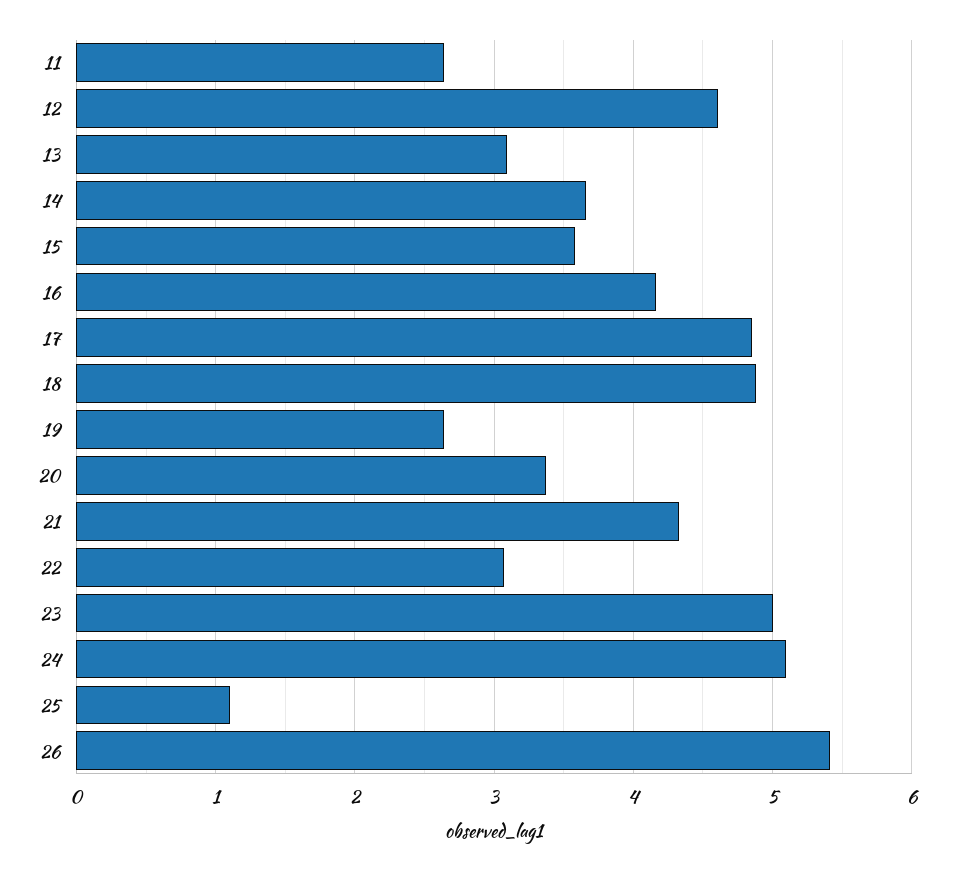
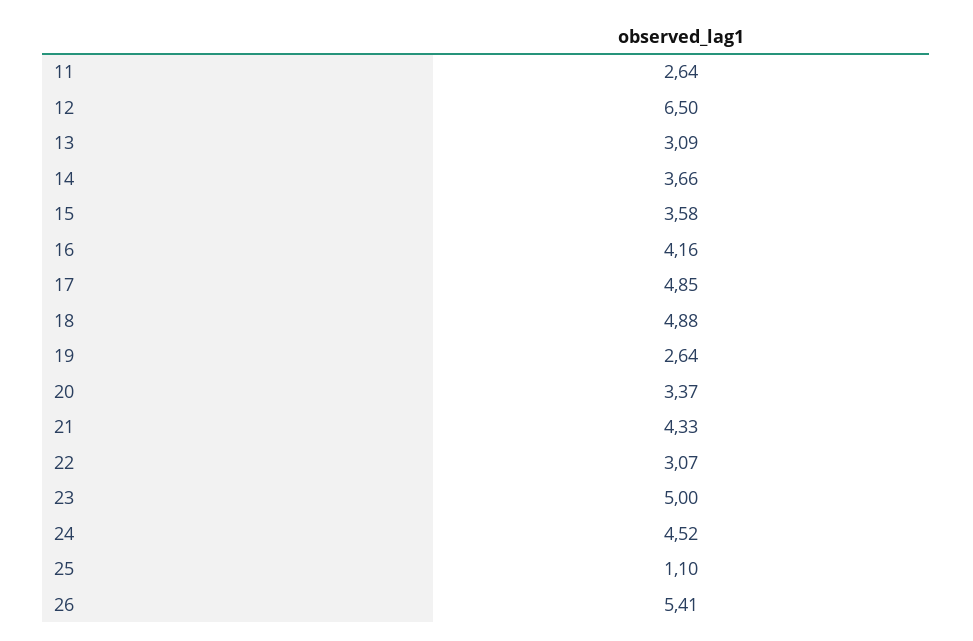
12: 4.6 -> 6.5
24: 5.1 -> 4.52

